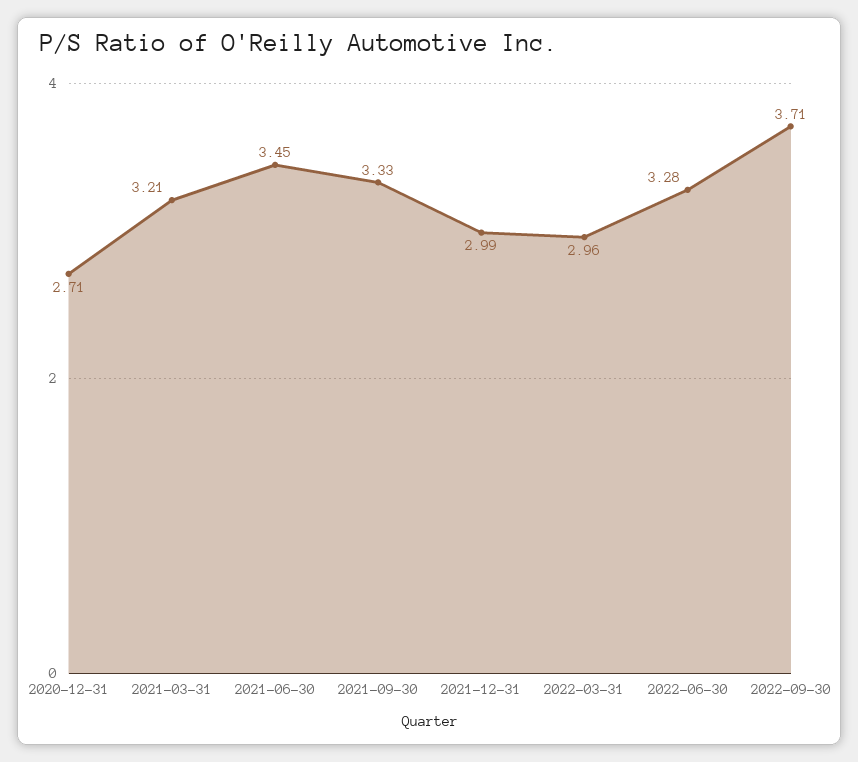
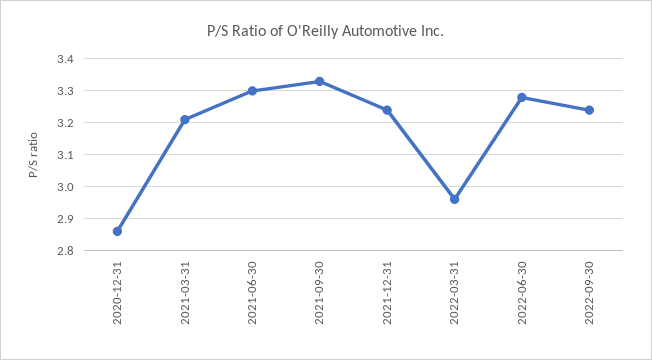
2020-12-31: 2.71 -> 2.85
2021-06-30: 3.45 -> 3.3
2021-12-31: 2.99 -> 3.25
2022-09-30: 3.71 -> 3.25

